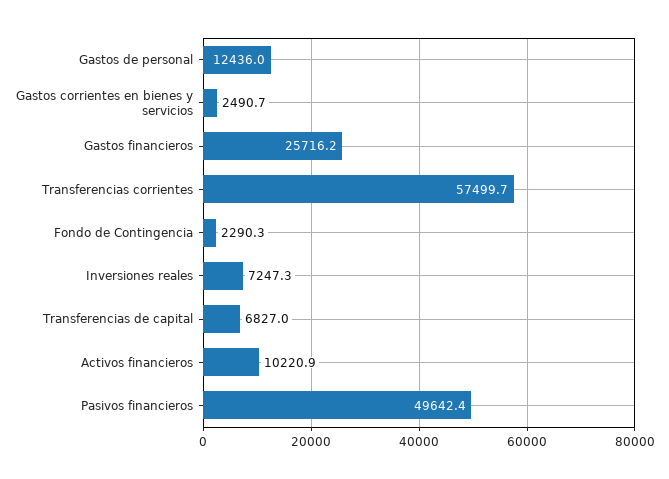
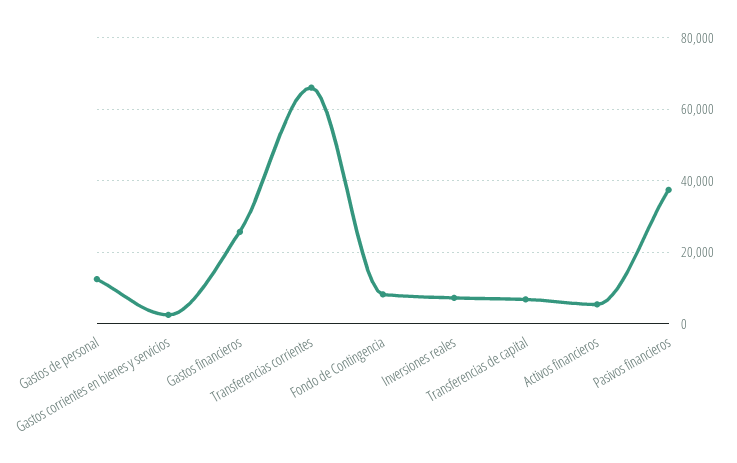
Transferencias corrientes: 57499.7 -> 66000
Fondo de Contingencia: 2290.3 -> 8000
Activos financieros: 10220.9 -> 6000
Pasivos financieros: 49642.4 -> 38000

